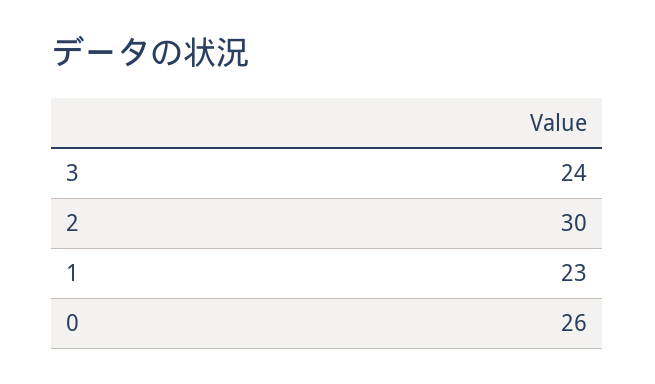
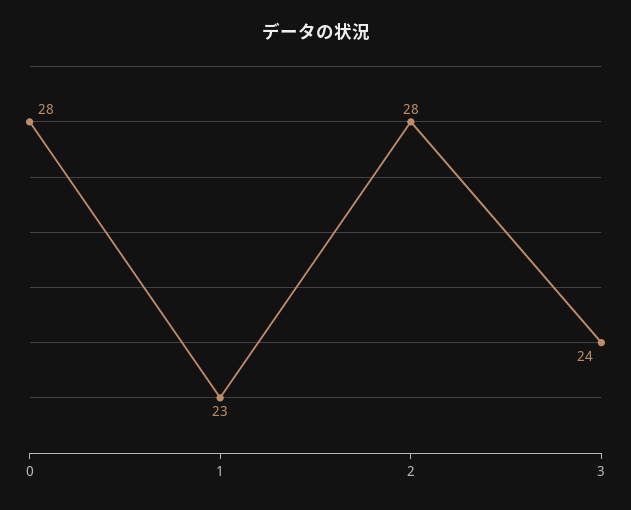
2: 30 -> 28
0: 26 -> 28

